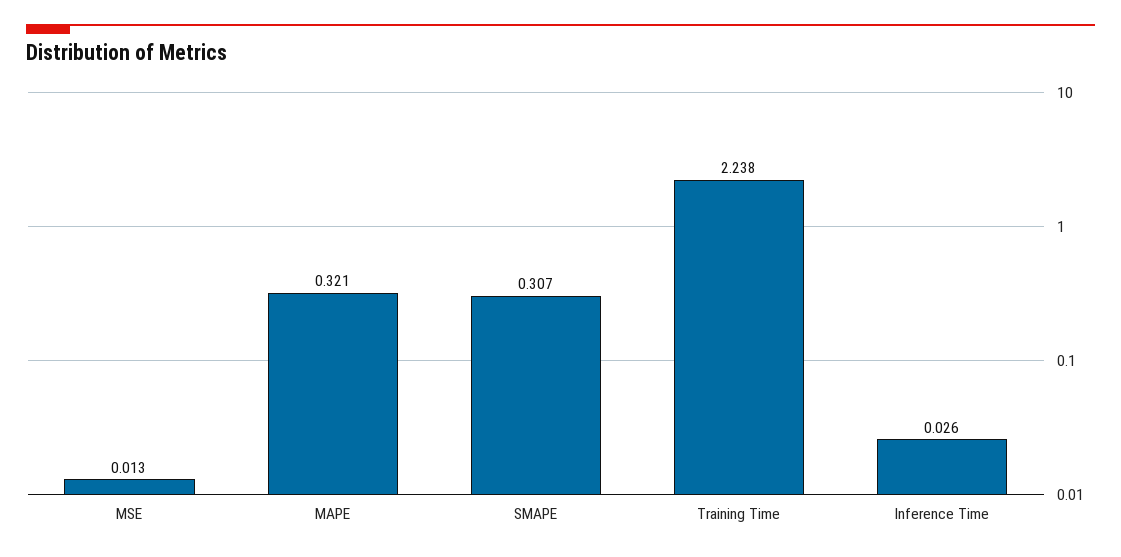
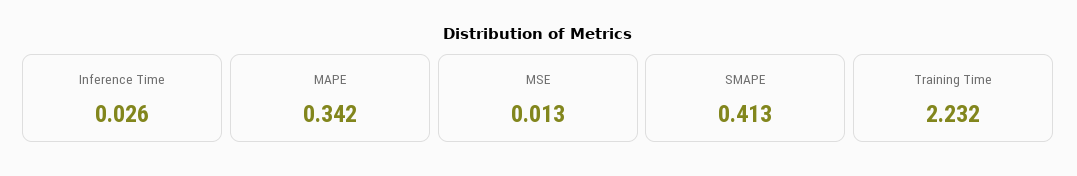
MAPE: 0.321 -> 0.342
SMAPE: 0.307 -> 0.413
Training Time: 2.238 -> 2.232

